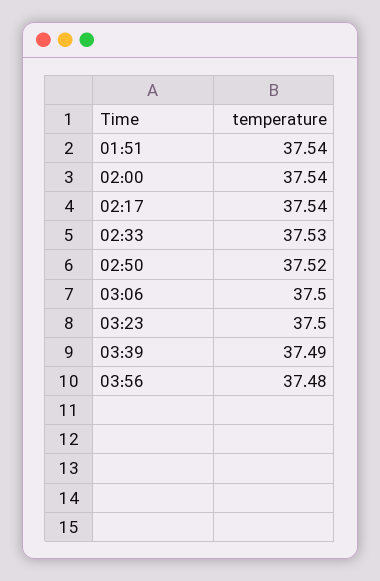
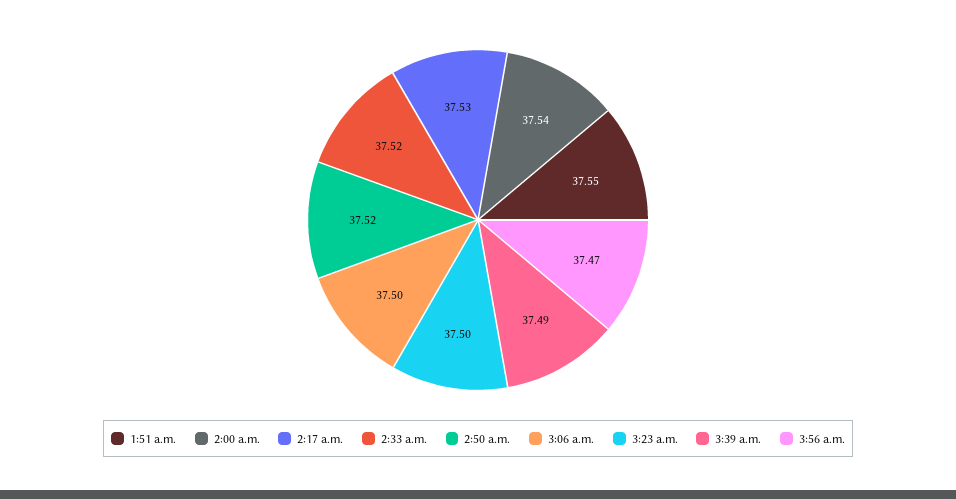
01:51: 37.54 -> 37.55
02:17: 37.54 -> 37.53
02:33: 37.53 -> 37.52
03:56: 37.48 -> 37.47

